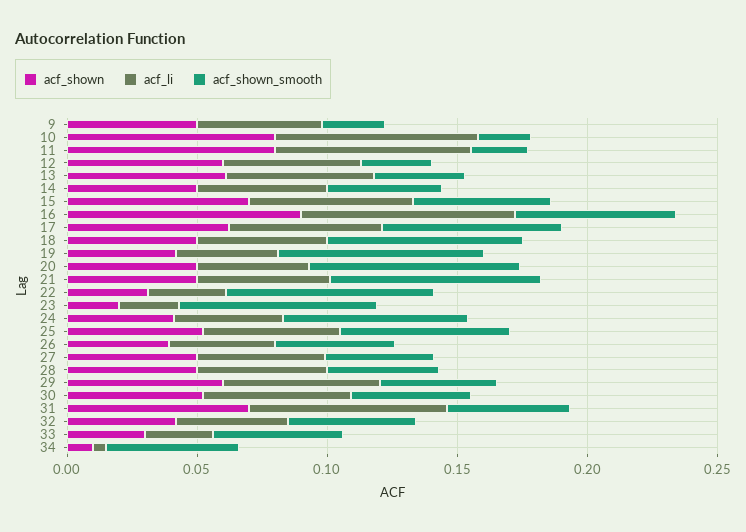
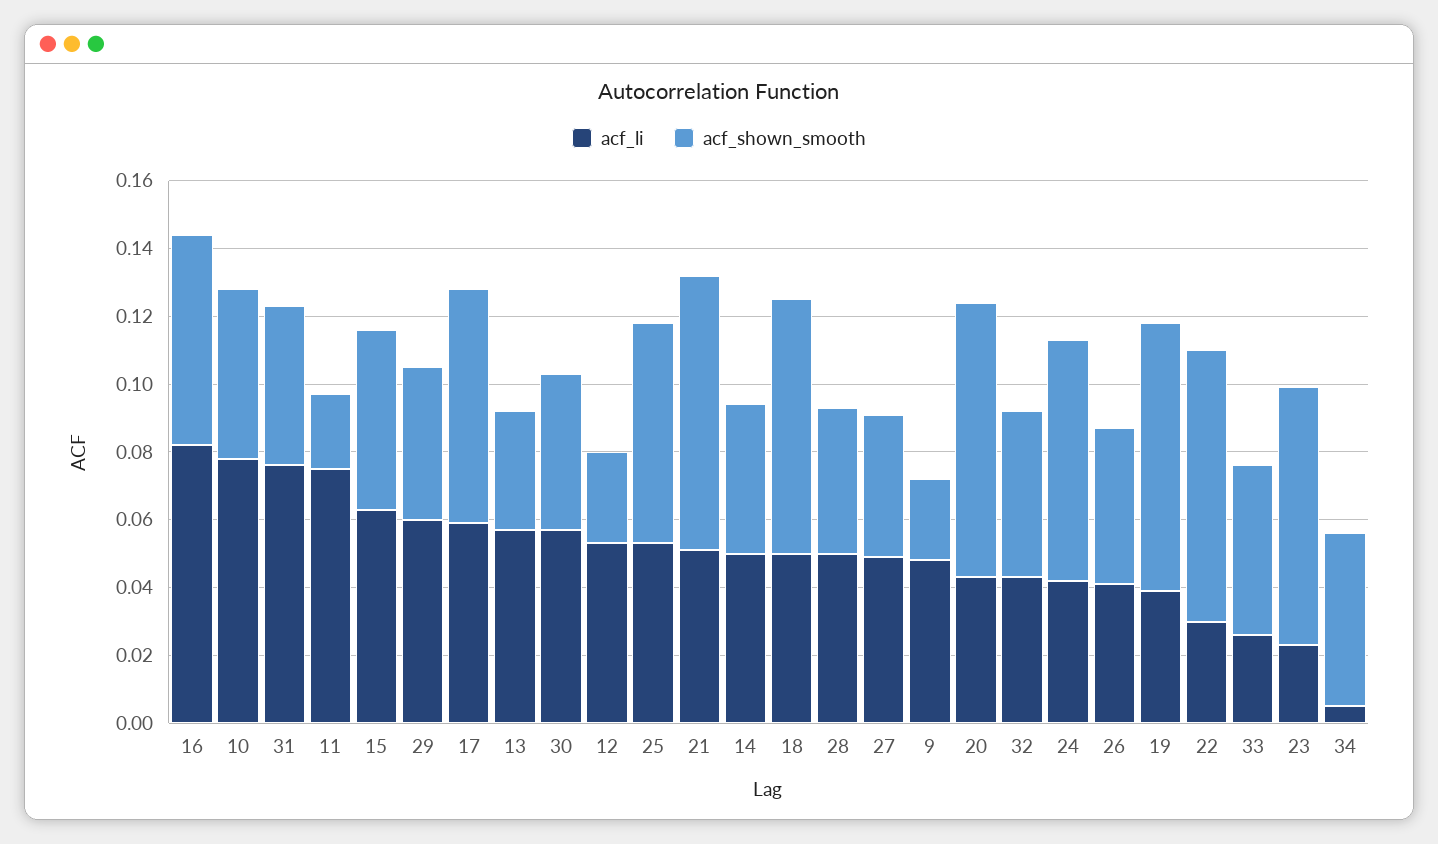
acf_shown, 9: 0.05 -> none
acf_shown, 10: 0.08 -> none
acf_shown_smooth, 10: 0.02 -> 0.05
acf_shown, 11: 0.08 -> none
acf_shown, 12: 0.06 -> none
acf_shown, 13: 0.06 -> none
acf_shown, 14: 0.05 -> none
acf_shown, 15: 0.07 -> none
acf_shown, 16: 0.09 -> none
acf_shown, 17: 0.06 -> none
acf_shown, 18: 0.05 -> none
acf_shown, 19: 0.04 -> none
acf_shown, 20: 0.05 -> none
acf_shown, 21: 0.05 -> none
acf_shown, 22: 0.03 -> none
acf_shown, 23: 0.02 -> none
acf_shown, 24: 0.04 -> none
acf_shown, 25: 0.05 -> none
acf_shown, 26: 0.04 -> none
acf_shown, 27: 0.05 -> none
acf_shown, 28: 0.05 -> none
acf_shown, 29: 0.06 -> none
acf_shown, 30: 0.05 -> none
acf_shown, 31: 0.07 -> none
acf_shown, 32: 0.04 -> none
acf_shown, 33: 0.03 -> none
acf_shown, 34: 0.01 -> none

